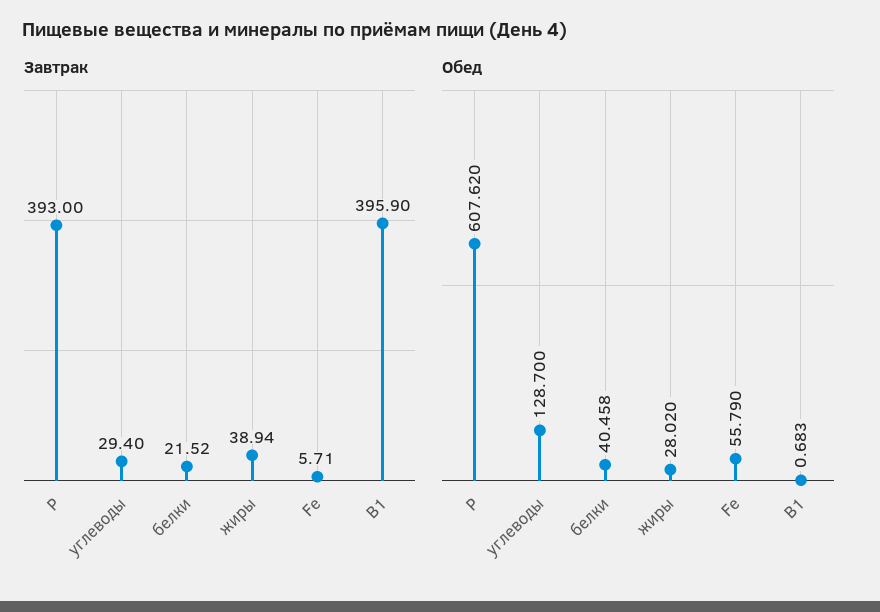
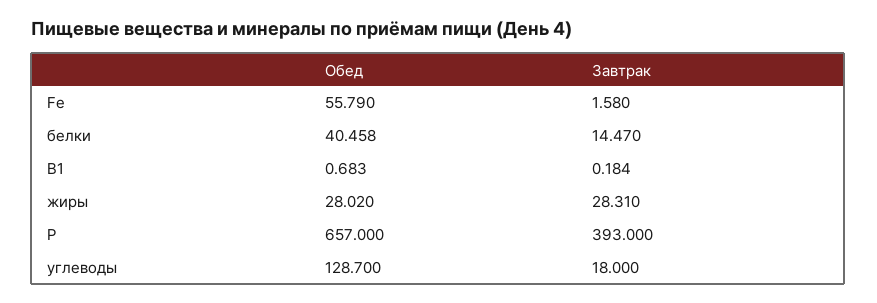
Завтрак, углеводы: 29.4 -> 18
Завтрак, белки: 21.52 -> 14.47
Завтрак, жиры: 38.94 -> 28.31
Завтрак, Fe: 5.71 -> 1.58
Завтрак, В1: 395.9 -> 0.184
Обед, Р: 607.62 -> 657

